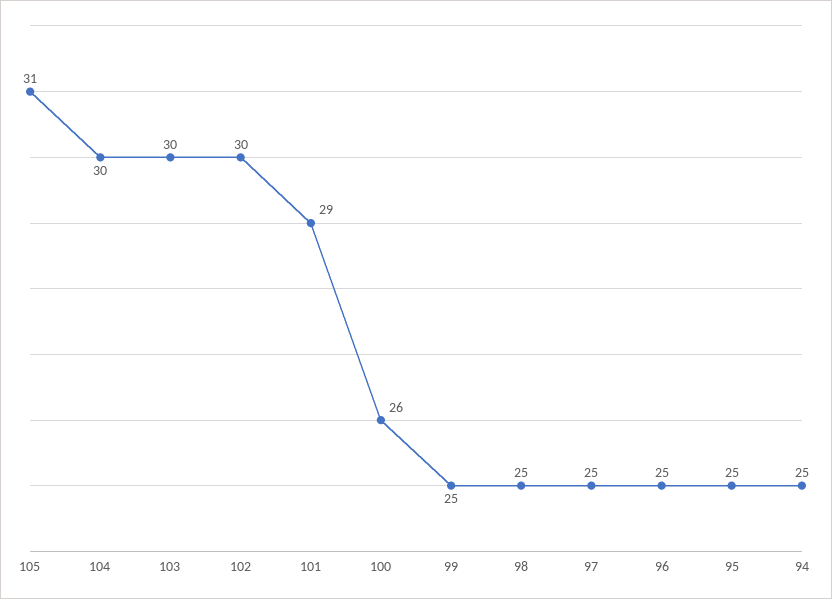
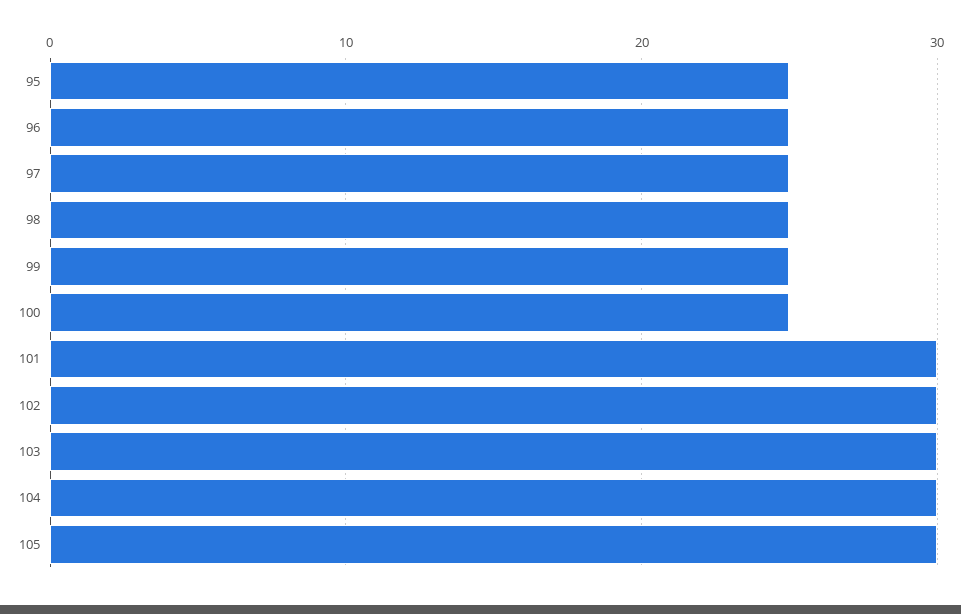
105: 31 -> 30
101: 29 -> 30
100: 26 -> 25
94: 25 -> none

